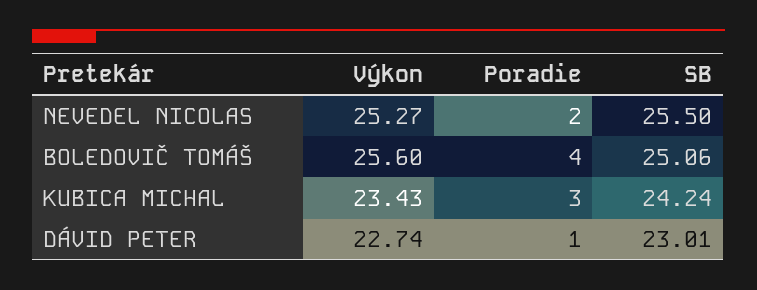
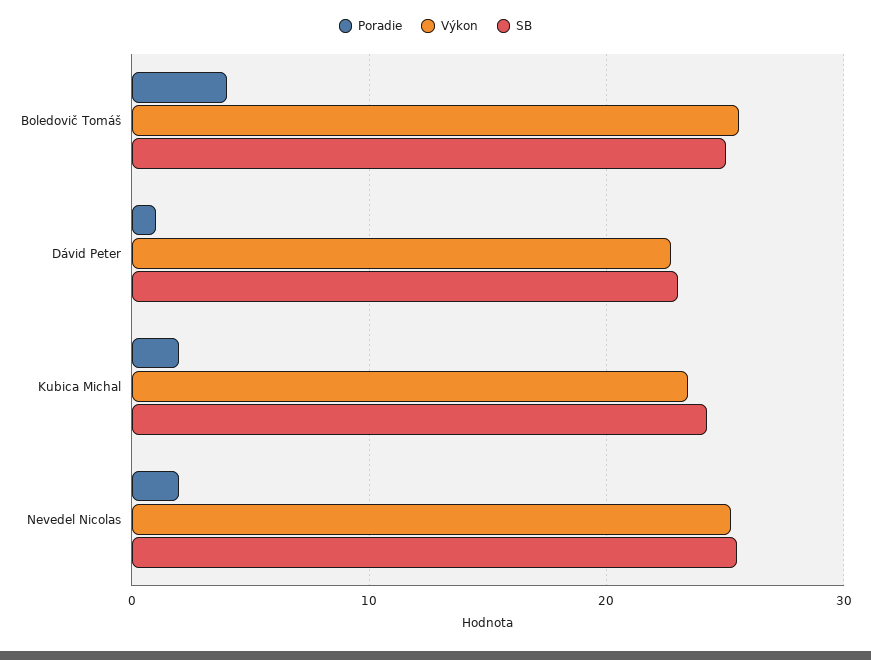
Poradie, KUBICA MICHAL: 3 -> 2

